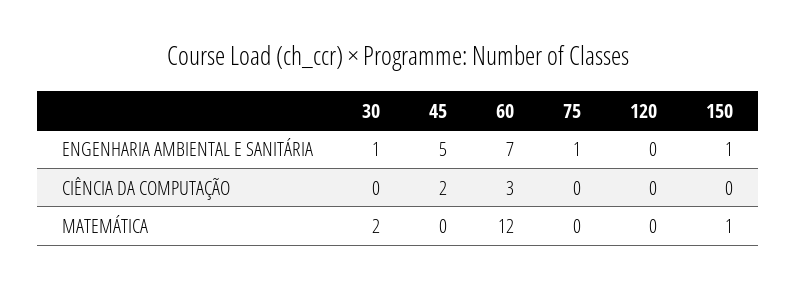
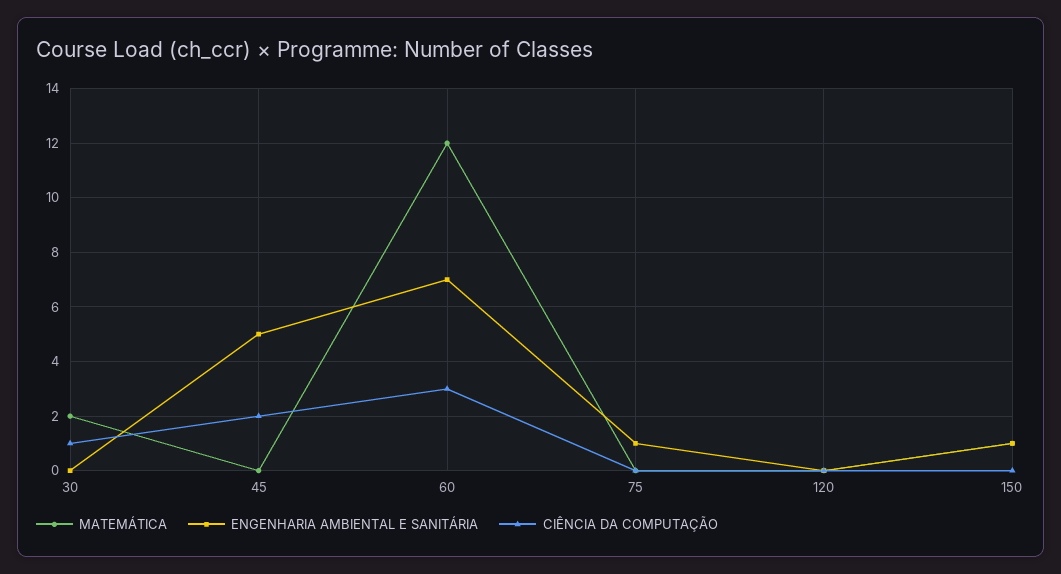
ENGENHARIA AMBIENTAL E SANITÁRIA, 30: 1 -> 0
CIÊNCIA DA COMPUTAÇÃO, 30: 0 -> 1

